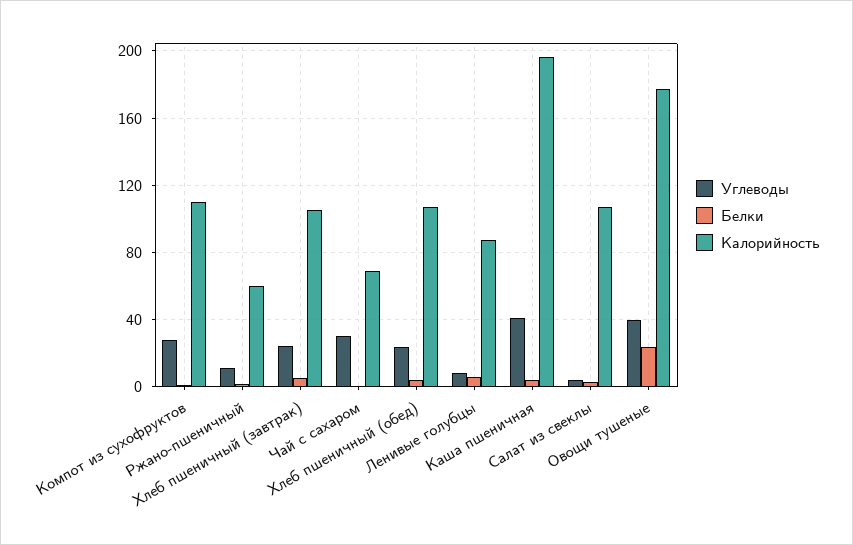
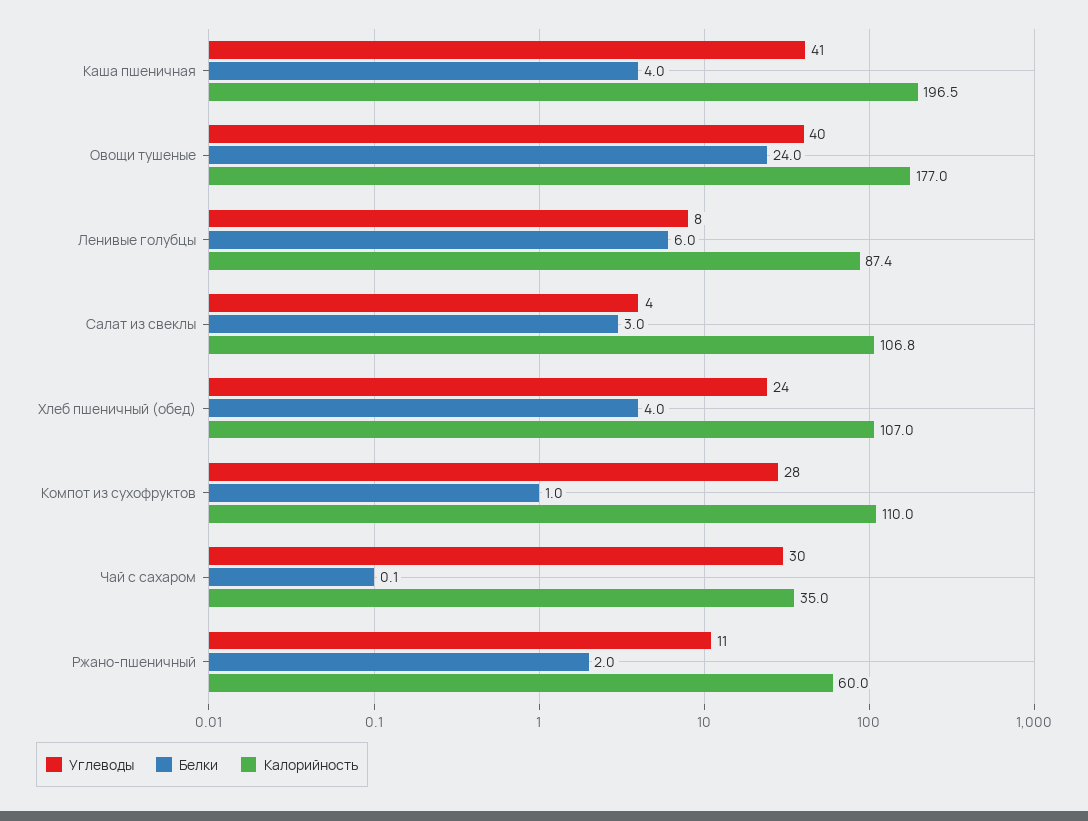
Углеводы, Хлеб пшеничный (завтрак): 25 -> none
Белки, Хлеб пшеничный (завтрак): 5 -> none
Калорийность, Хлеб пшеничный (завтрак): 105 -> none
Калорийность, Чай с сахаром: 70 -> 35

